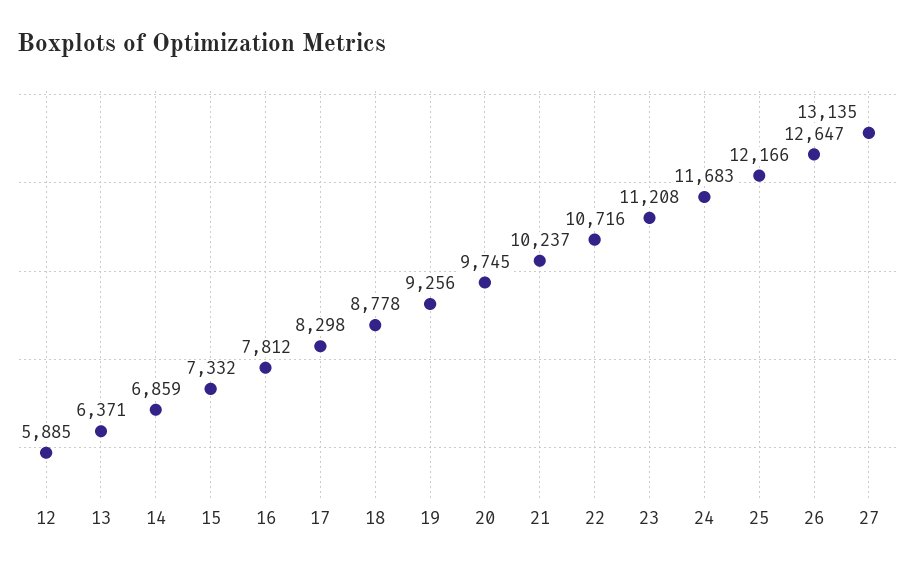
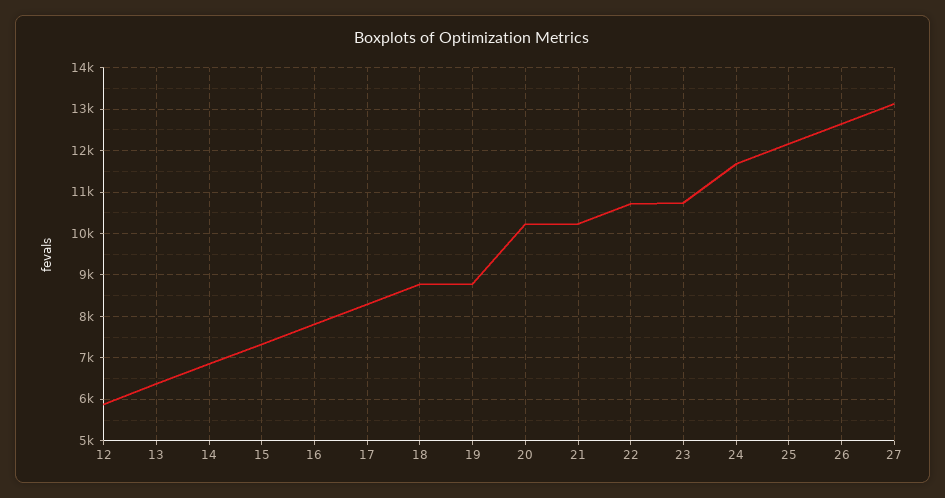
19: 9256 -> 8800
20: 9745 -> 10200
23: 11208 -> 10800

